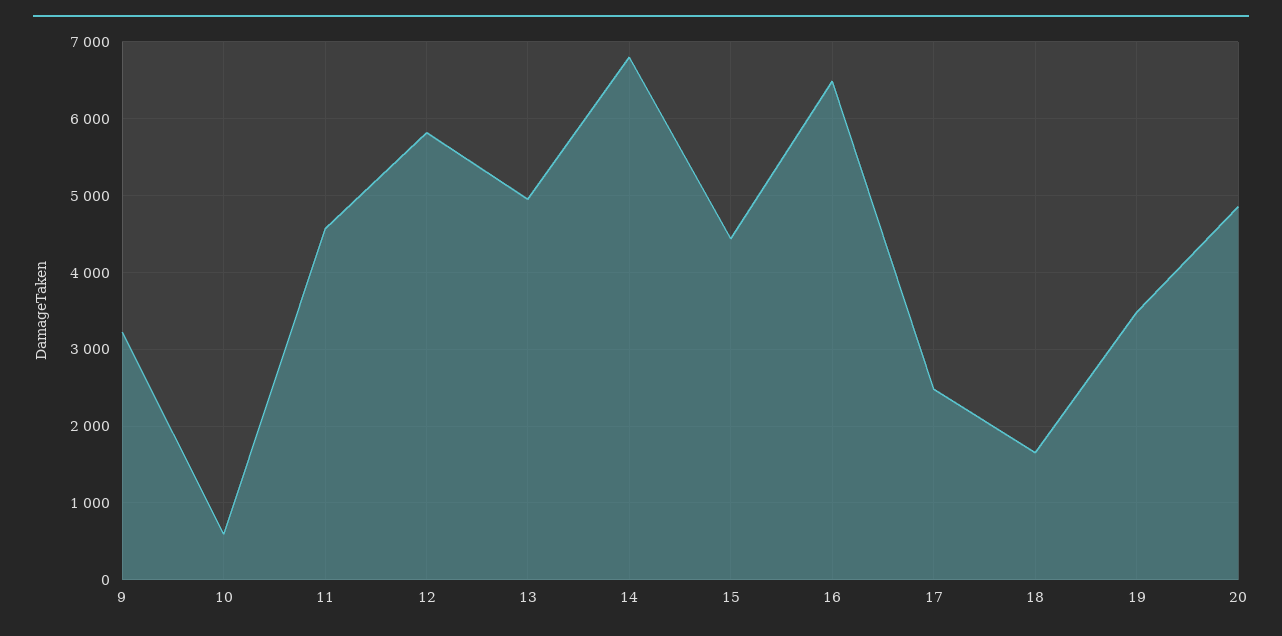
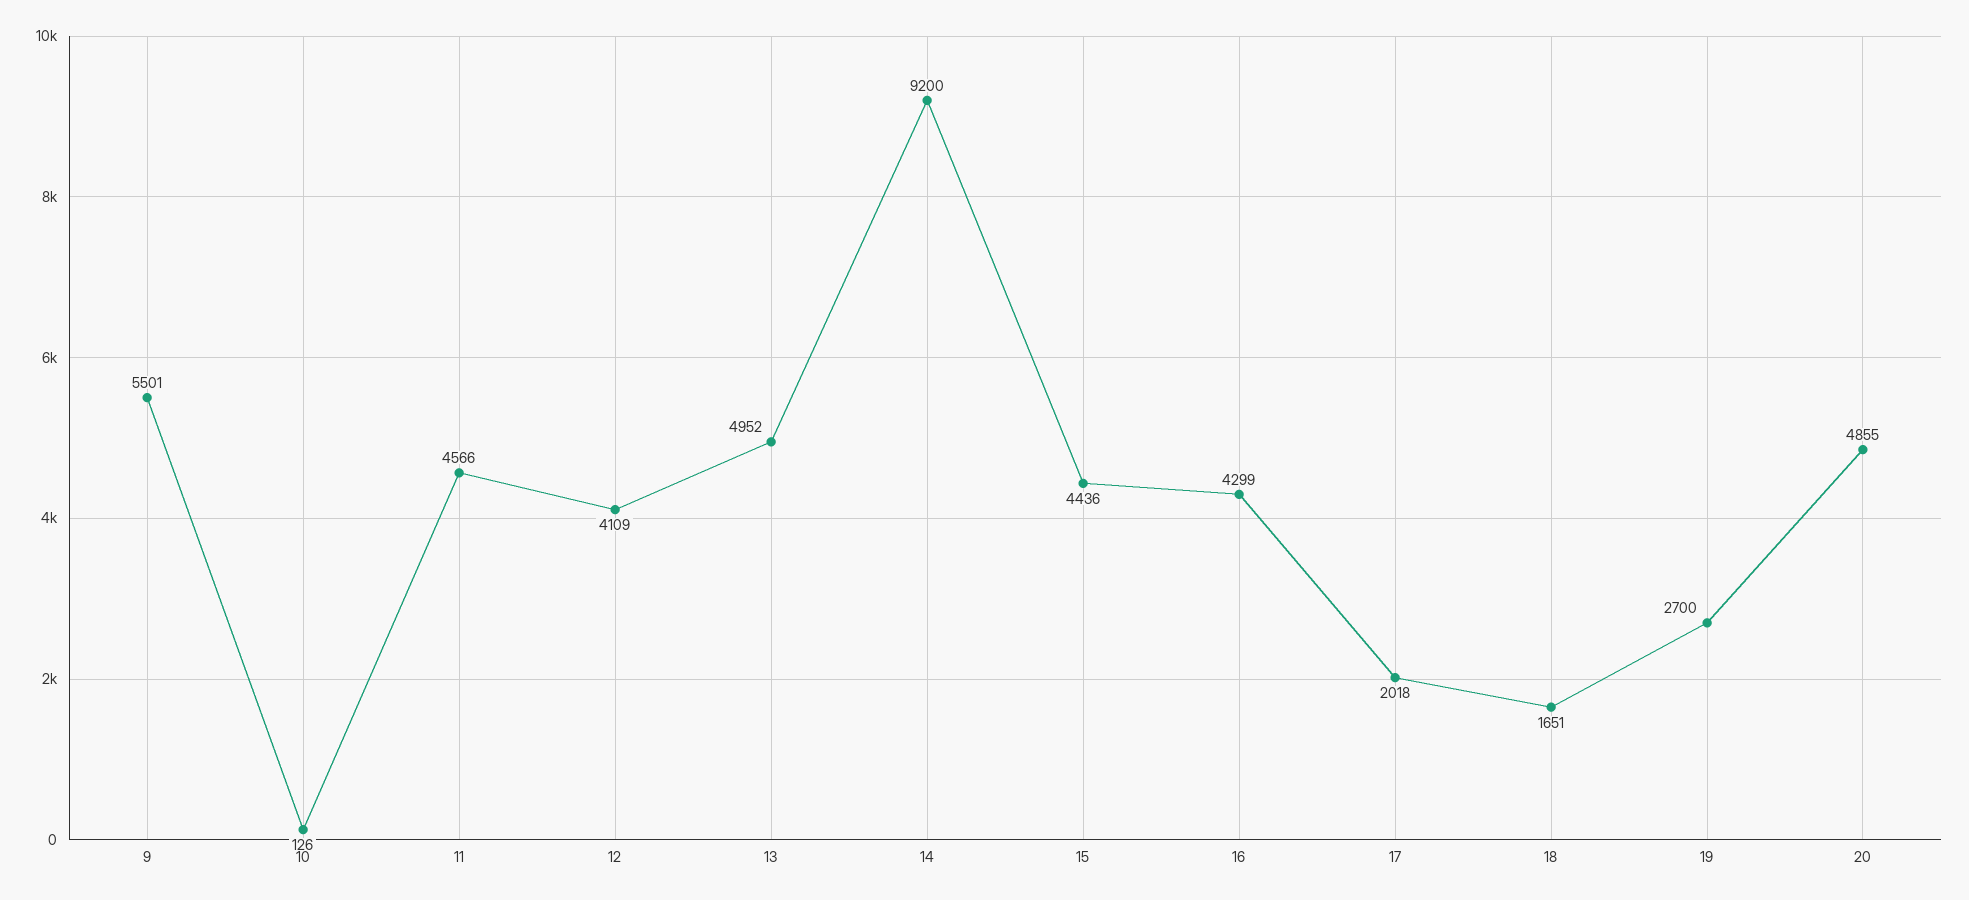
9: 3200 -> 5501
10: 600 -> 126
12: 5800 -> 4109
14: 6800 -> 9200
16: 6500 -> 4299
17: 2500 -> 2018
19: 3500 -> 2700

